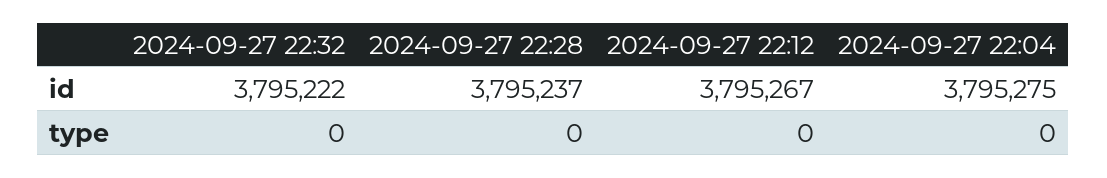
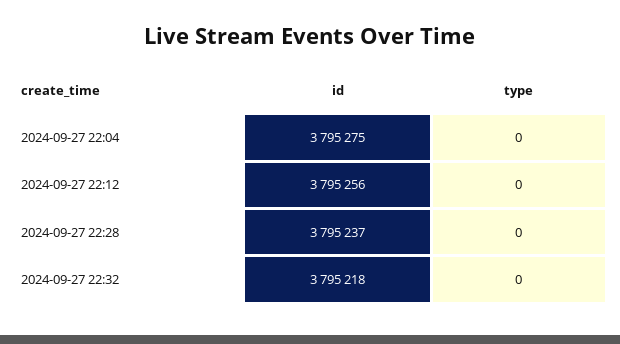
2024-09-27 22:32, id: 3795222 -> 3795218
2024-09-27 22:12, id: 3795267 -> 3795256

